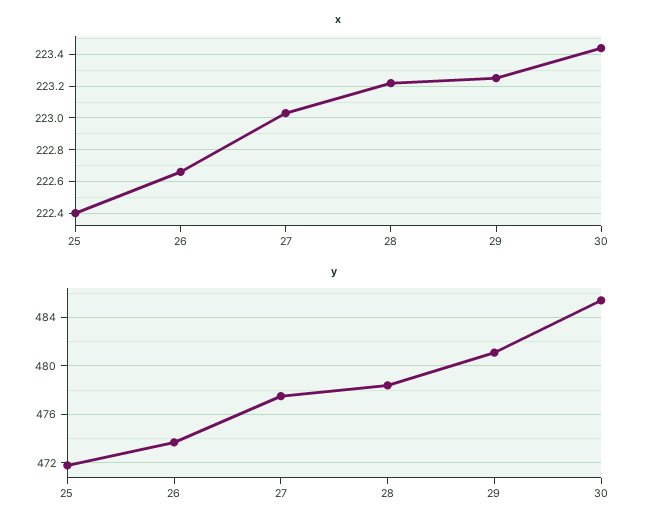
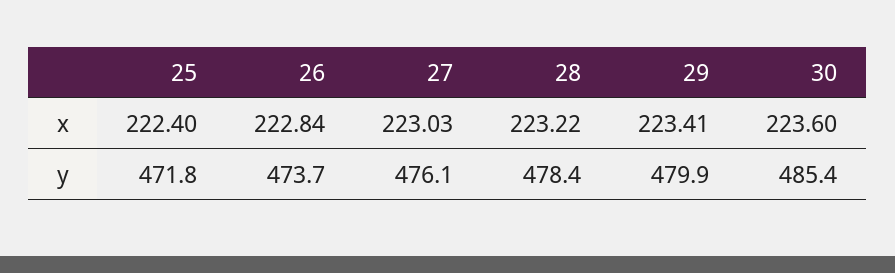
x, 26: 222.65 -> 222.84
x, 29: 223.25 -> 223.41
x, 30: 223.45 -> 223.6
y, 27: 477.5 -> 476.1
y, 29: 481 -> 479.9

